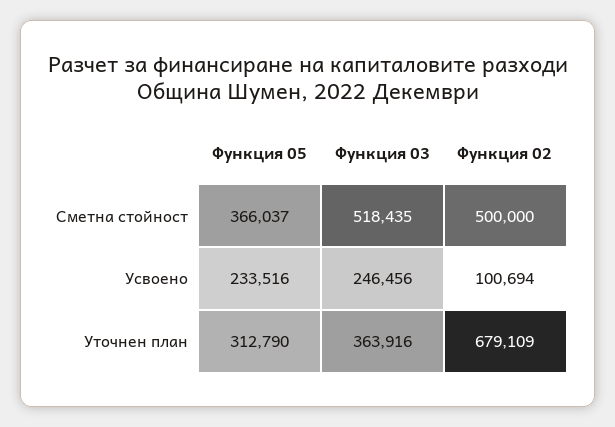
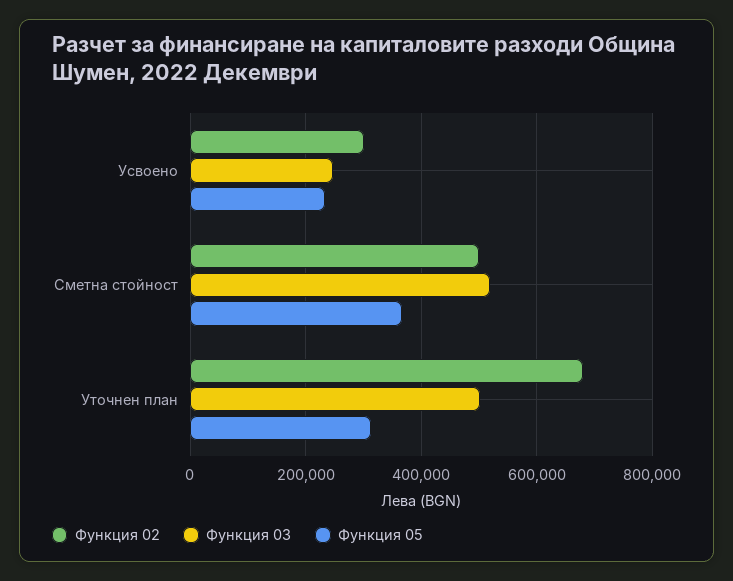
Функция 02, Усвоено: 100694 -> 300000
Функция 03, Уточнен план: 363916 -> 500000

